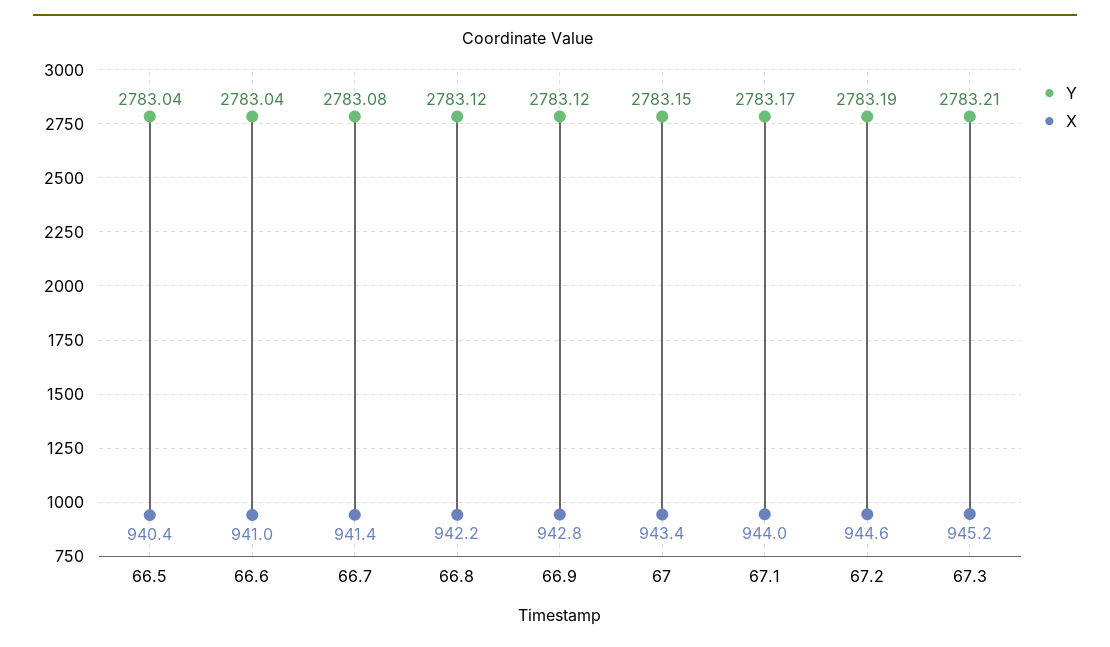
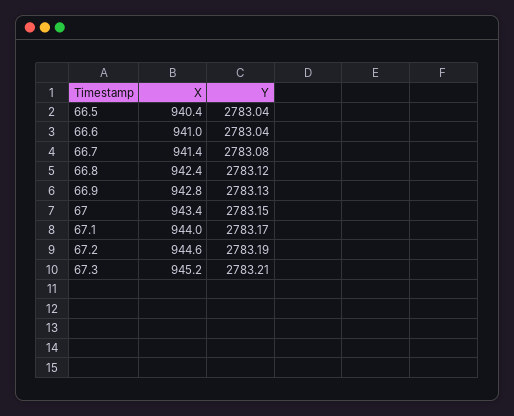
X, 66.8: 942.2 -> 942.4
Y, 66.9: 2783.12 -> 2783.13

